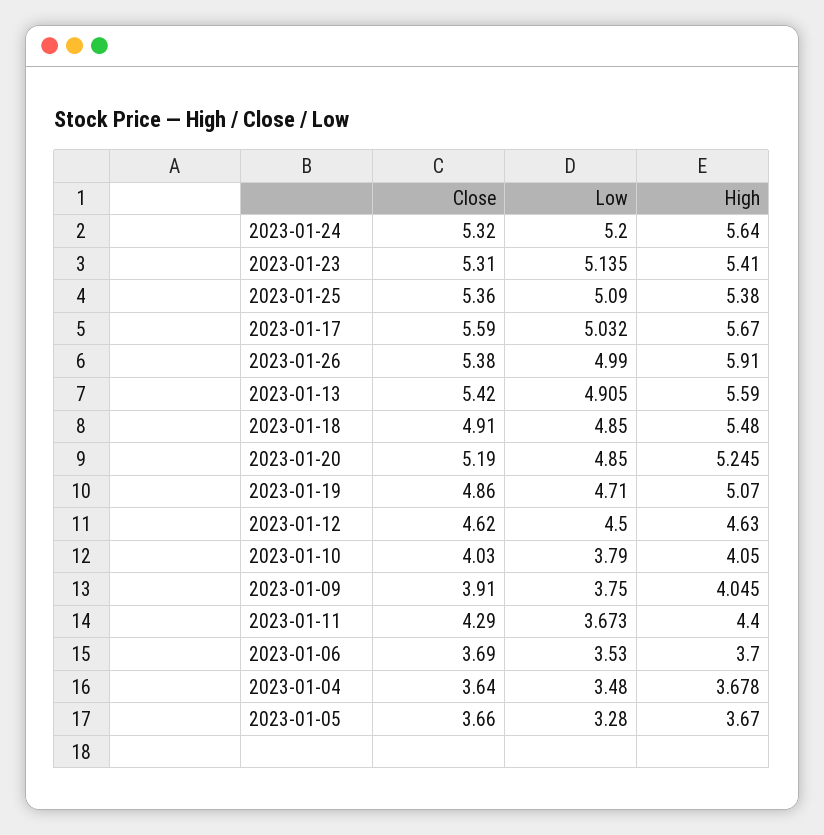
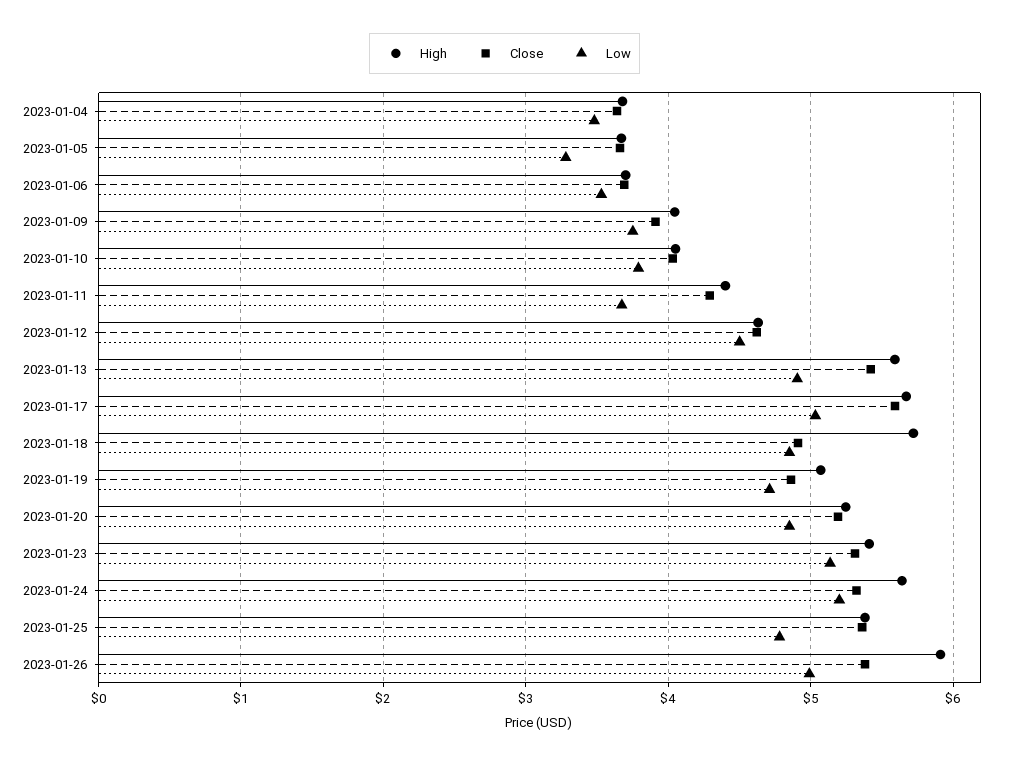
Low, 2023-01-25: 5.09 -> 4.8
High, 2023-01-18: 5.48 -> 5.7

